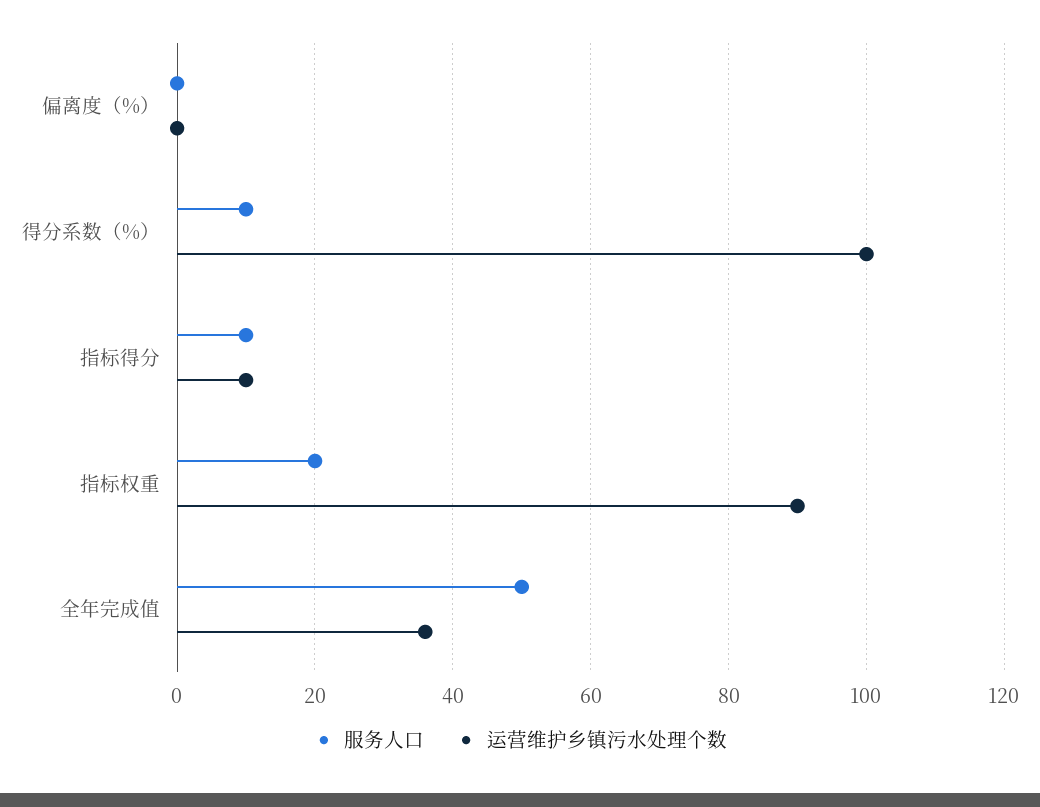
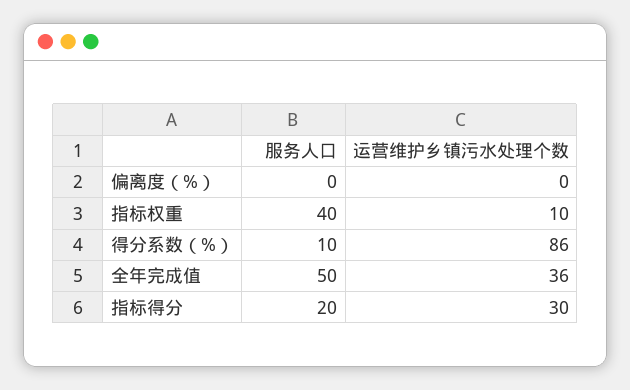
运营维护乡镇污水处理个数, 得分系数（%）: 100 -> 86
服务人口, 指标得分: 10 -> 20
运营维护乡镇污水处理个数, 指标得分: 10 -> 30
服务人口, 指标权重: 20 -> 40
运营维护乡镇污水处理个数, 指标权重: 90 -> 10

